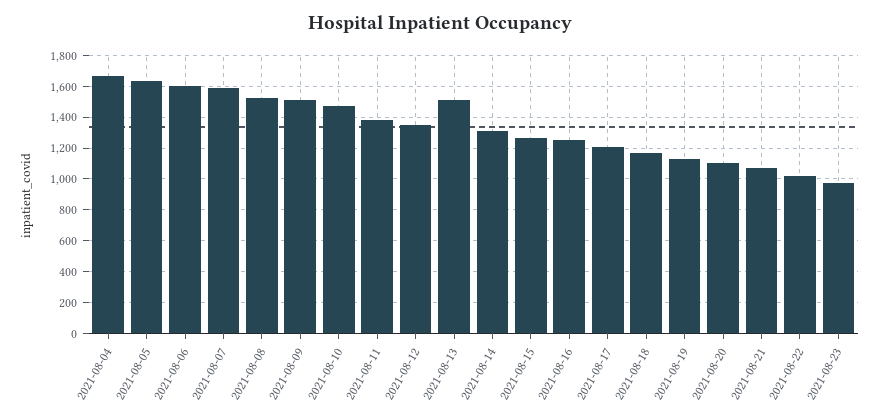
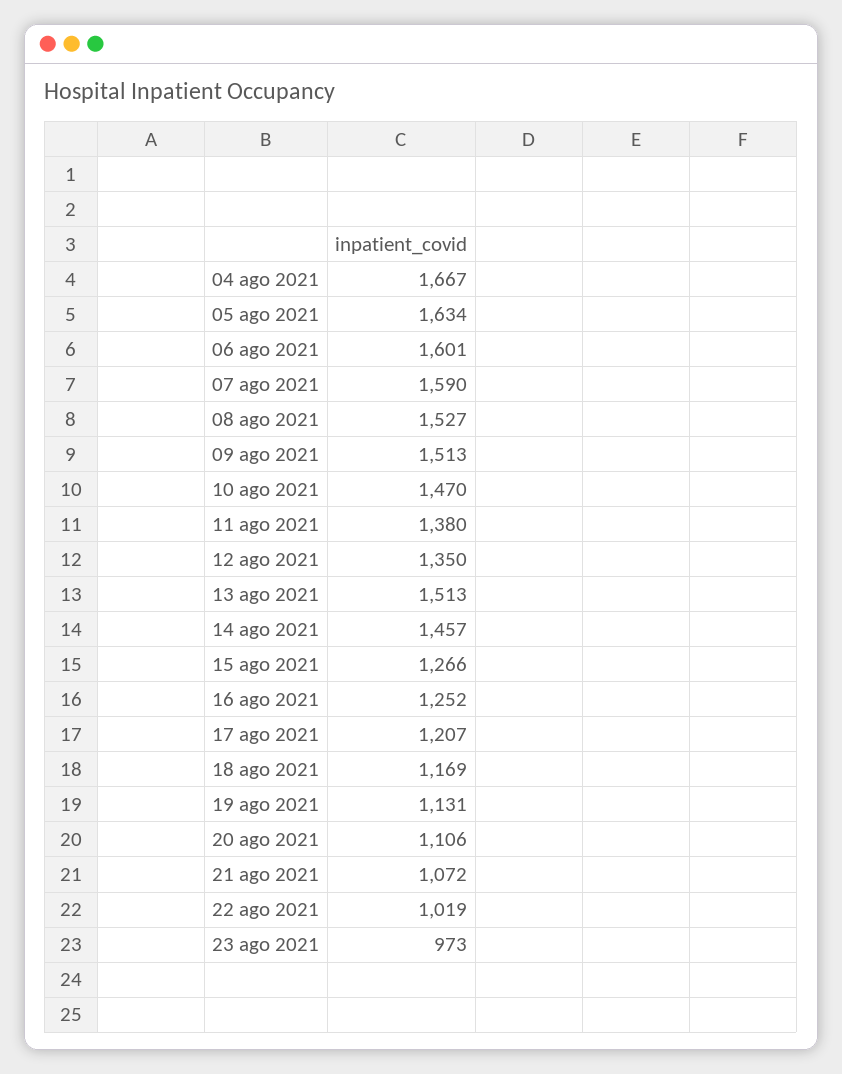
2021-08-14: 1300 -> 1457

